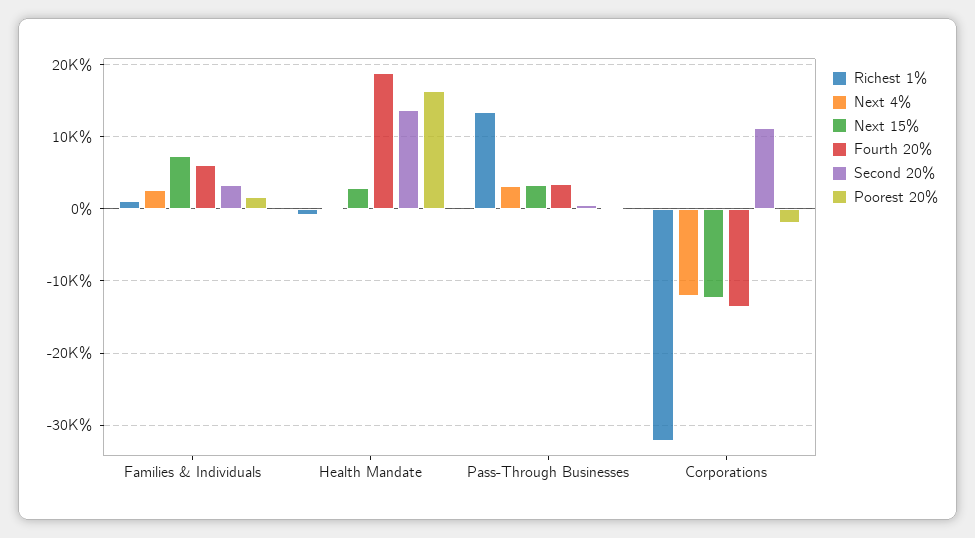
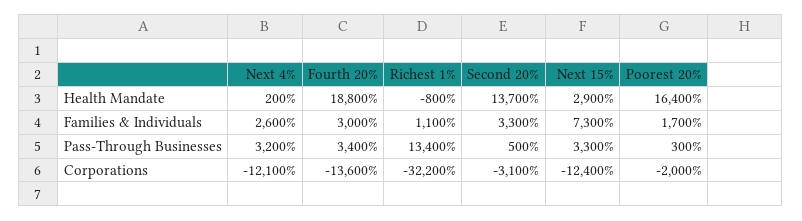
Fourth 20%, Families & Individuals: 6000 -> 3000
Second 20%, Corporations: 11000 -> -3100

